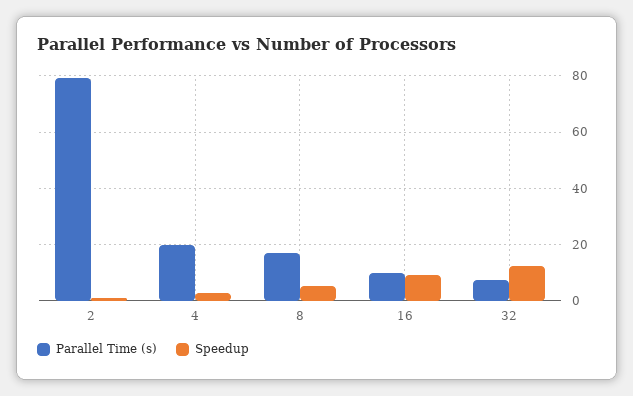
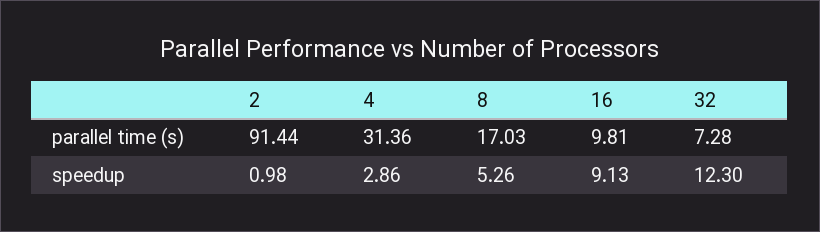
Parallel Time (s), 2: 80 -> 91.44
Parallel Time (s), 4: 20 -> 31.36

